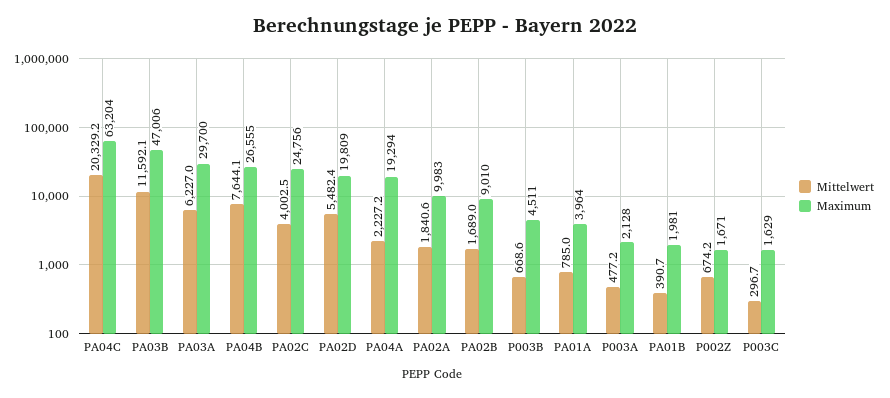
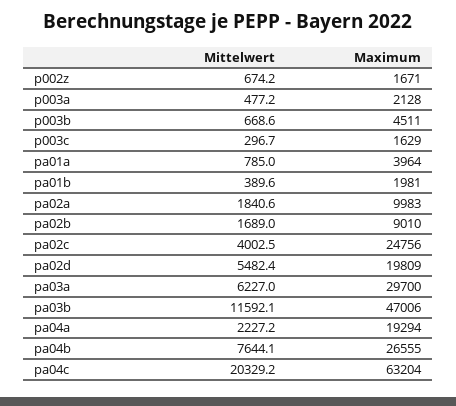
Mittelwert, PA01B: 390.7 -> 389.6

